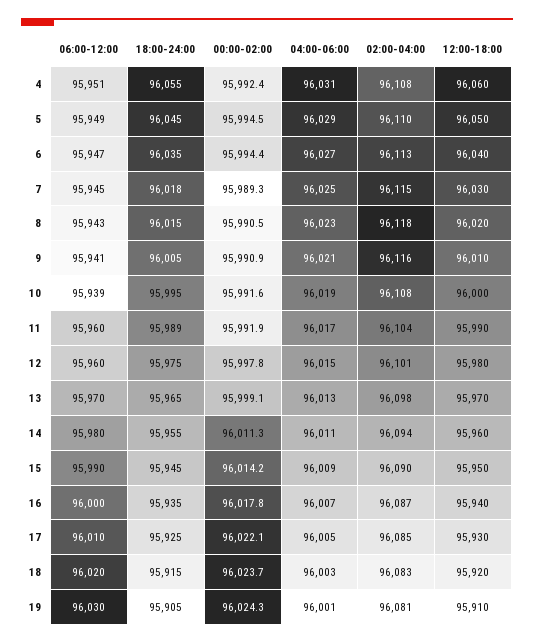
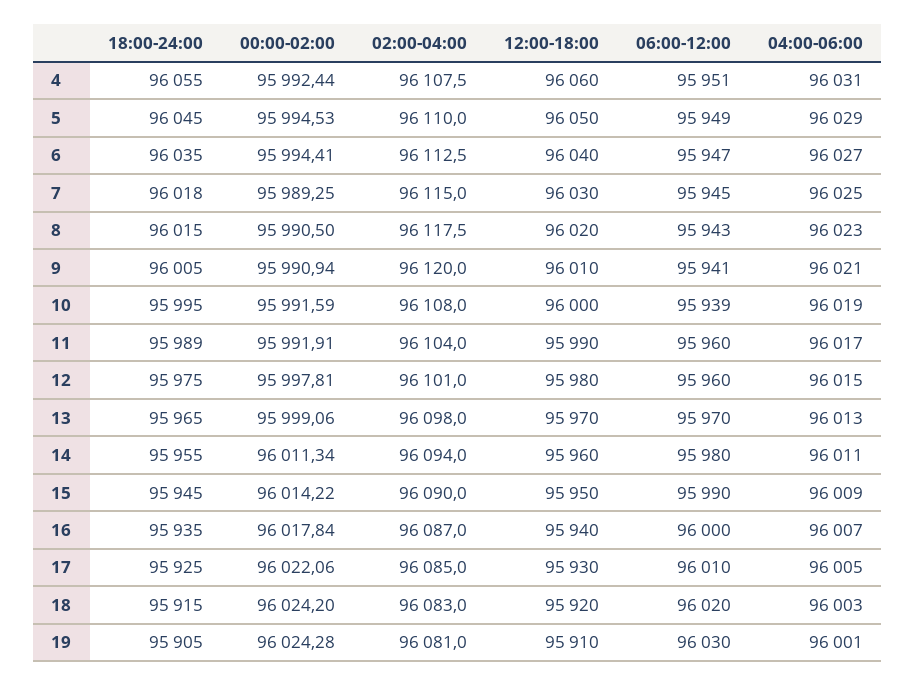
02:00-04:00, 9: 96116 -> 96120
00:00-02:00, 18: 96023.7 -> 96024.2

